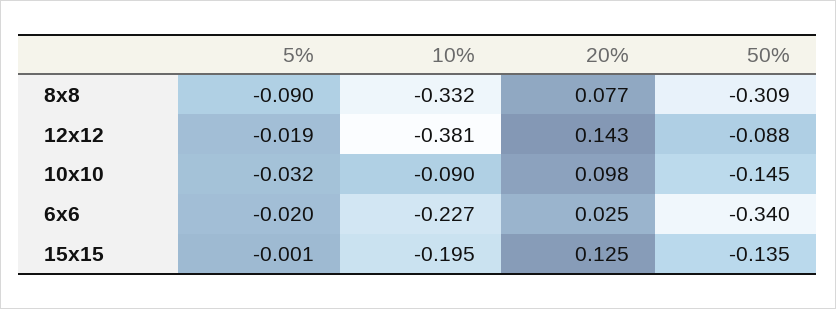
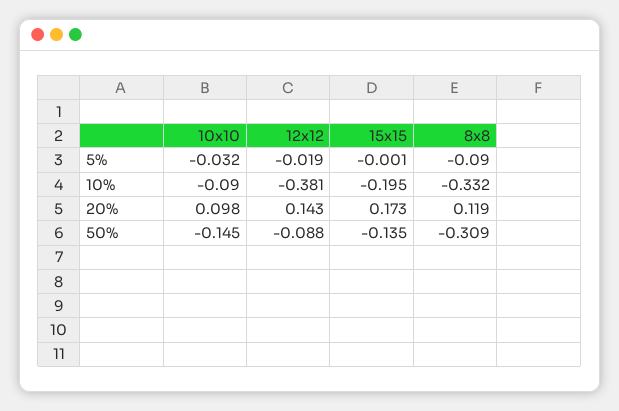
20%, 8x8: 0.077 -> 0.119
5%, 6x6: -0.02 -> none
10%, 6x6: -0.227 -> none
20%, 6x6: 0.025 -> none
50%, 6x6: -0.34 -> none
20%, 15x15: 0.125 -> 0.173

